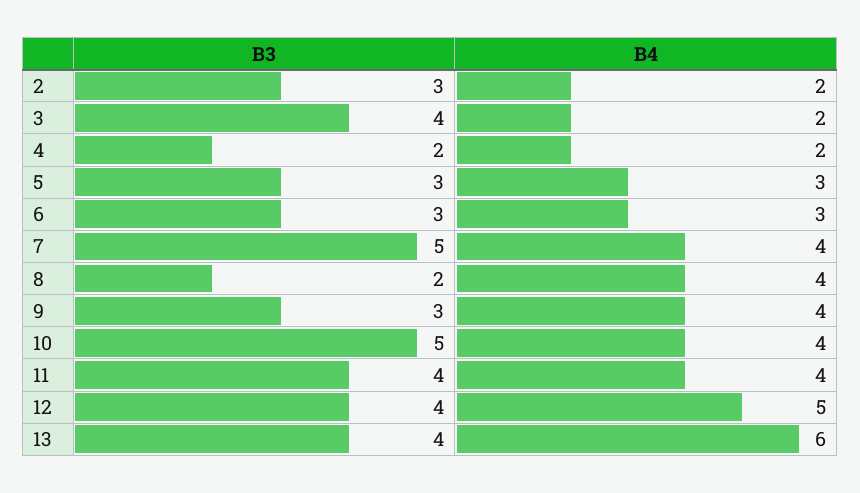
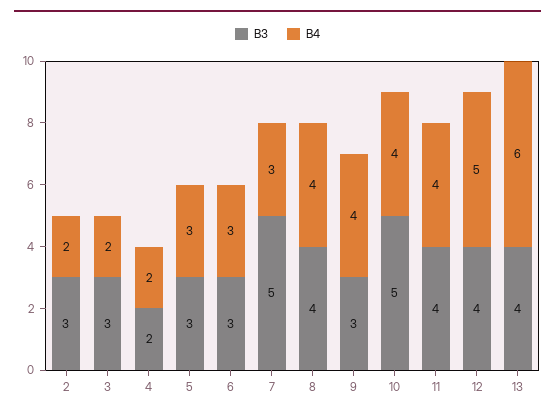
B3, 3: 4 -> 3
B4, 7: 4 -> 3
B3, 8: 2 -> 4

